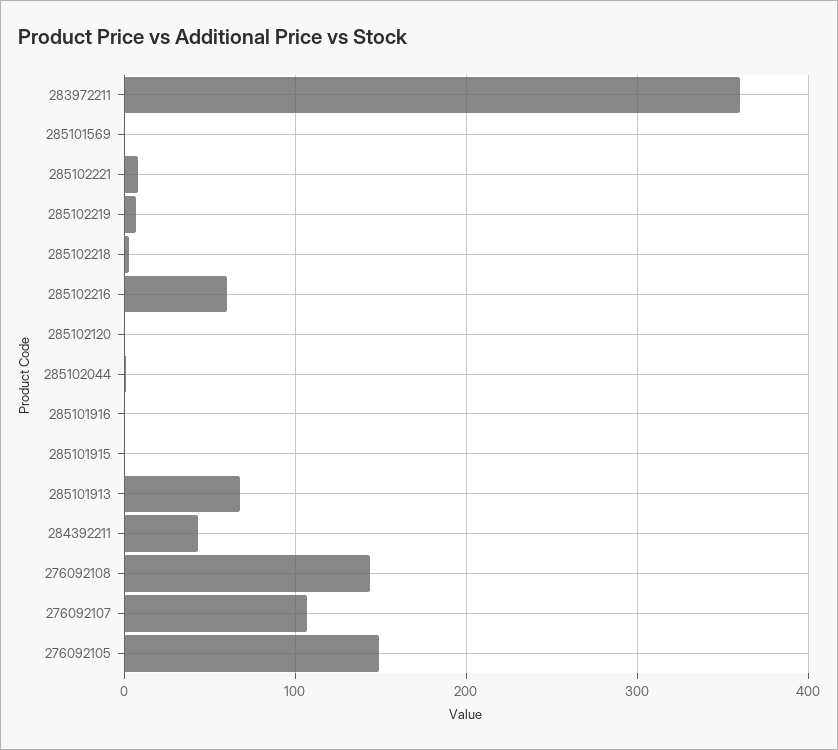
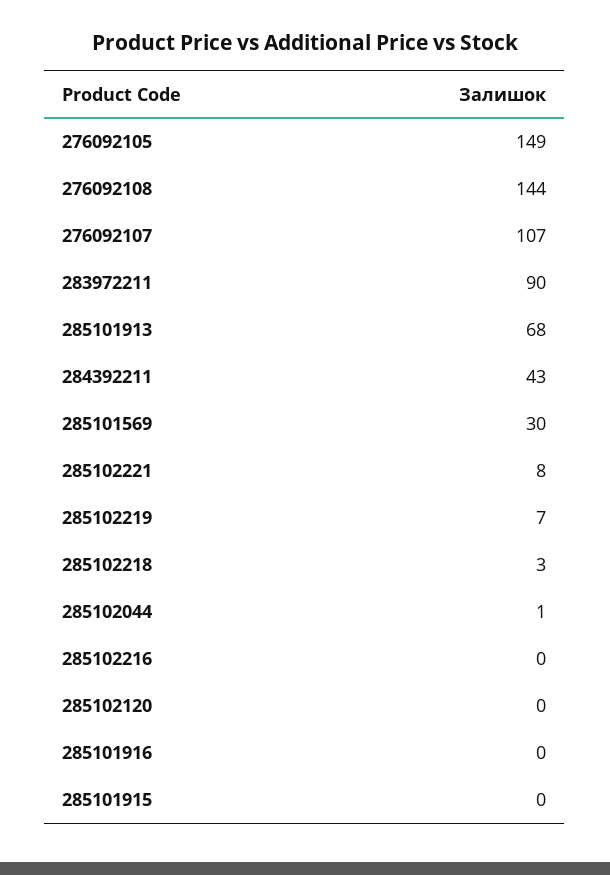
283972211: 360 -> 90
285101569: 0 -> 30
285102216: 60 -> 0

